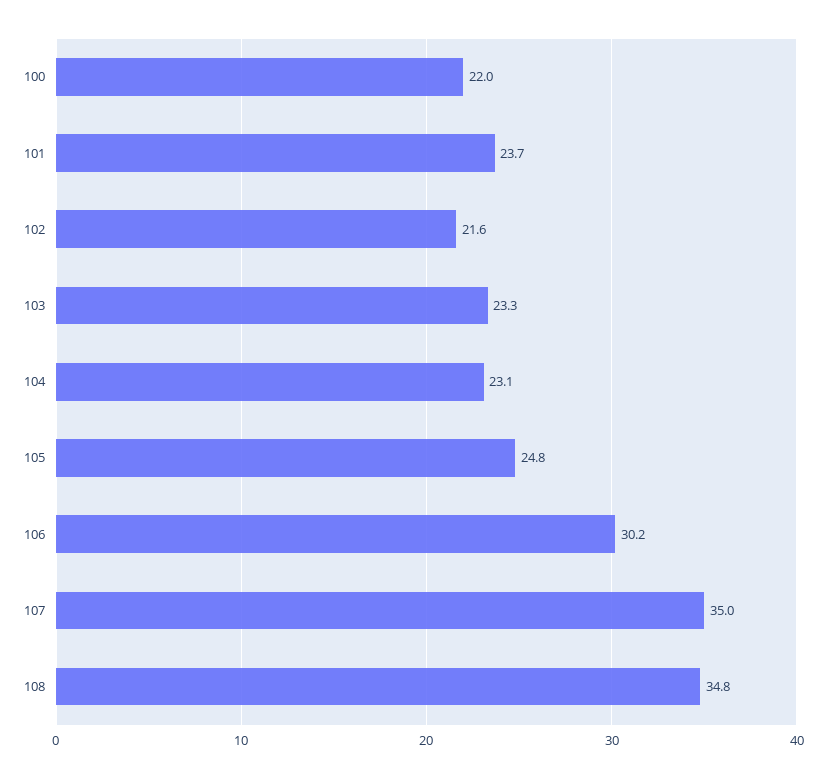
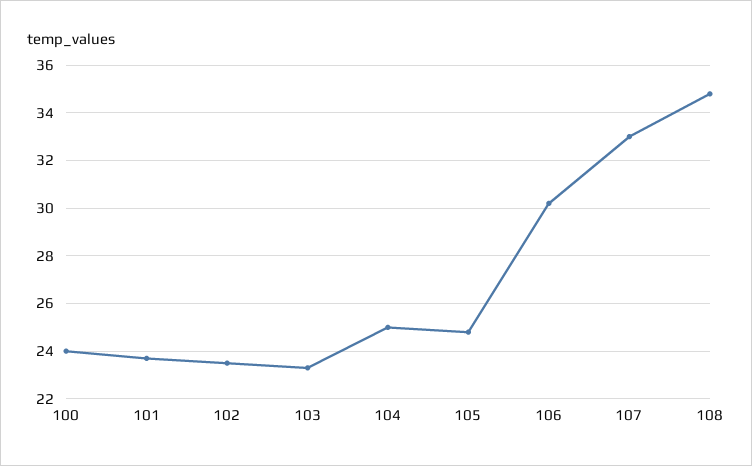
100: 22 -> 24
102: 21.6 -> 23.5
104: 23.1 -> 25
107: 35 -> 33

